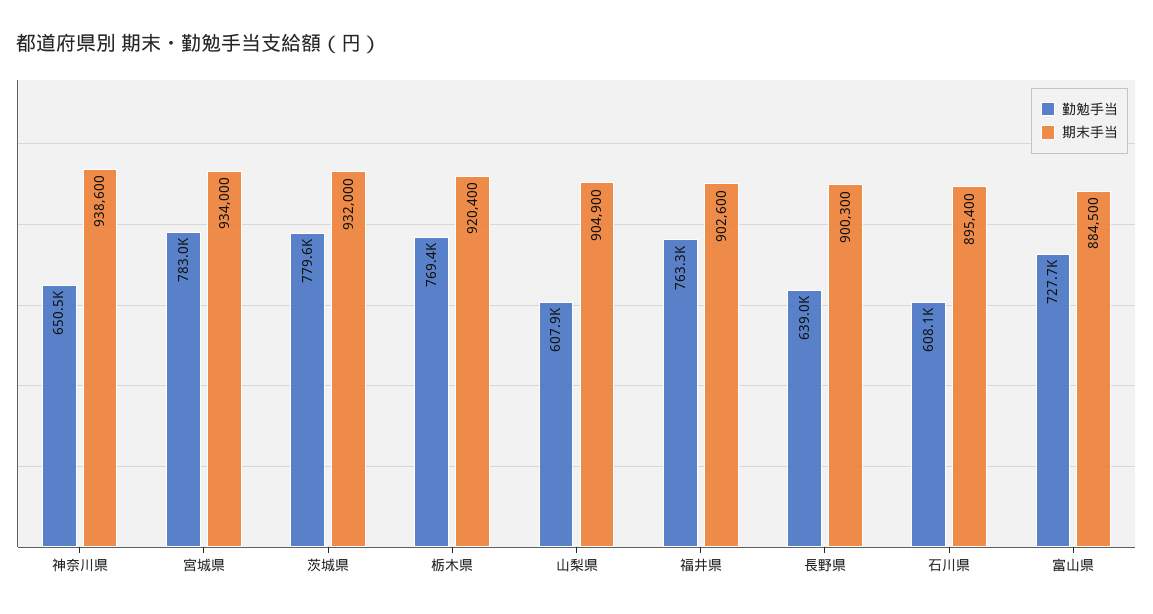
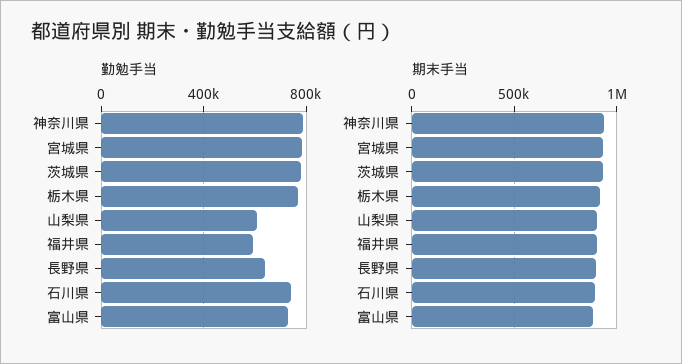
勤勉手当, 神奈川県: 650500 -> 800000
勤勉手当, 福井県: 763300 -> 600000
勤勉手当, 石川県: 608100 -> 750000

